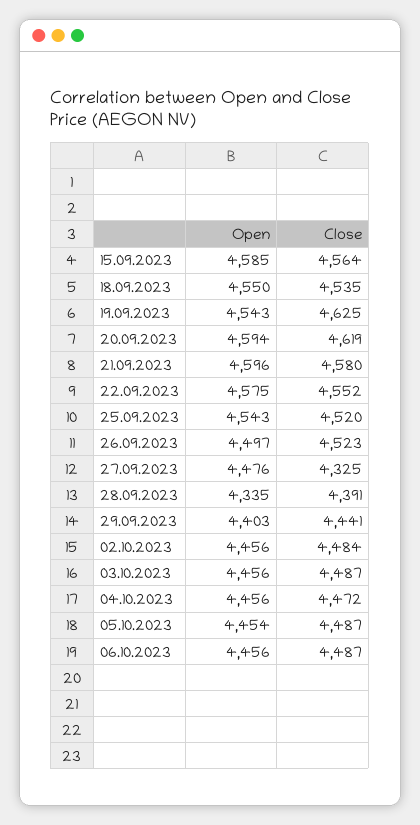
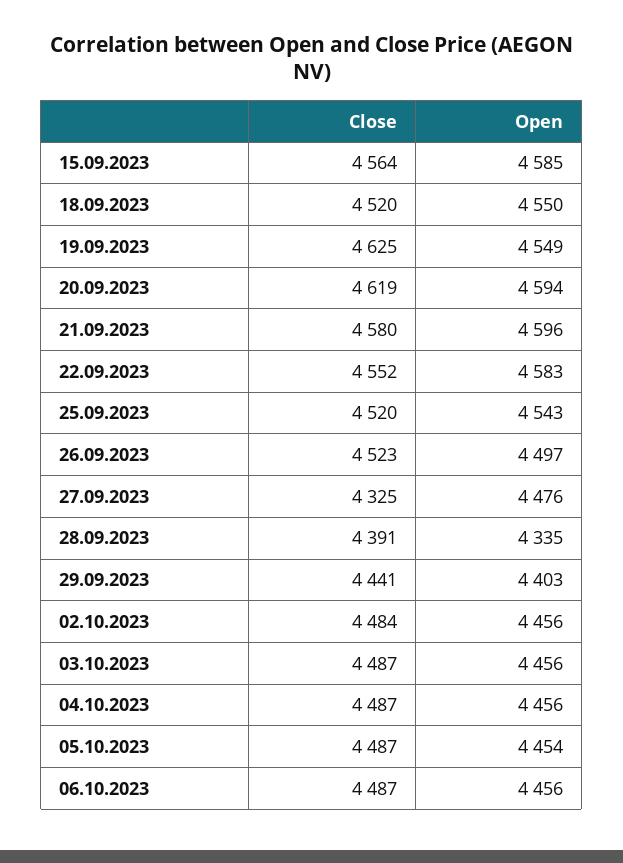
Close, 18.09.2023: 4535 -> 4520
Open, 19.09.2023: 4543 -> 4549
Open, 22.09.2023: 4575 -> 4583
Close, 04.10.2023: 4472 -> 4487

